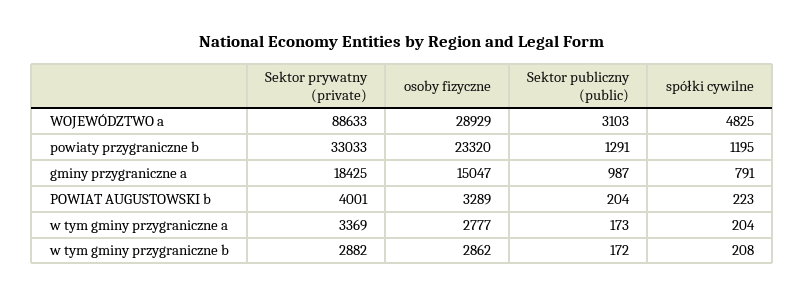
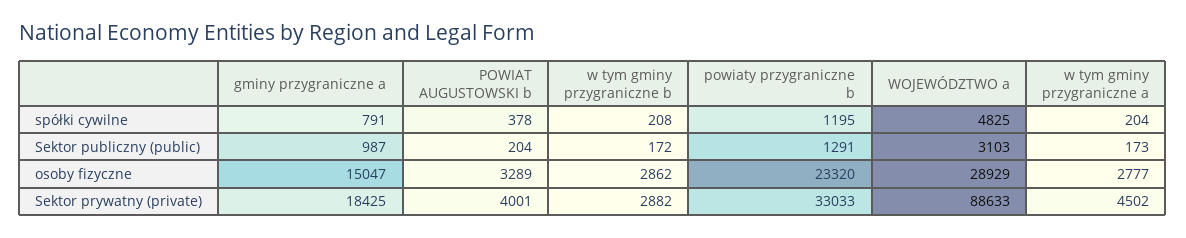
spółki cywilne, POWIAT AUGUSTOWSKI b: 223 -> 378
Sektor prywatny (private), w tym gminy przygraniczne a: 3369 -> 4502

